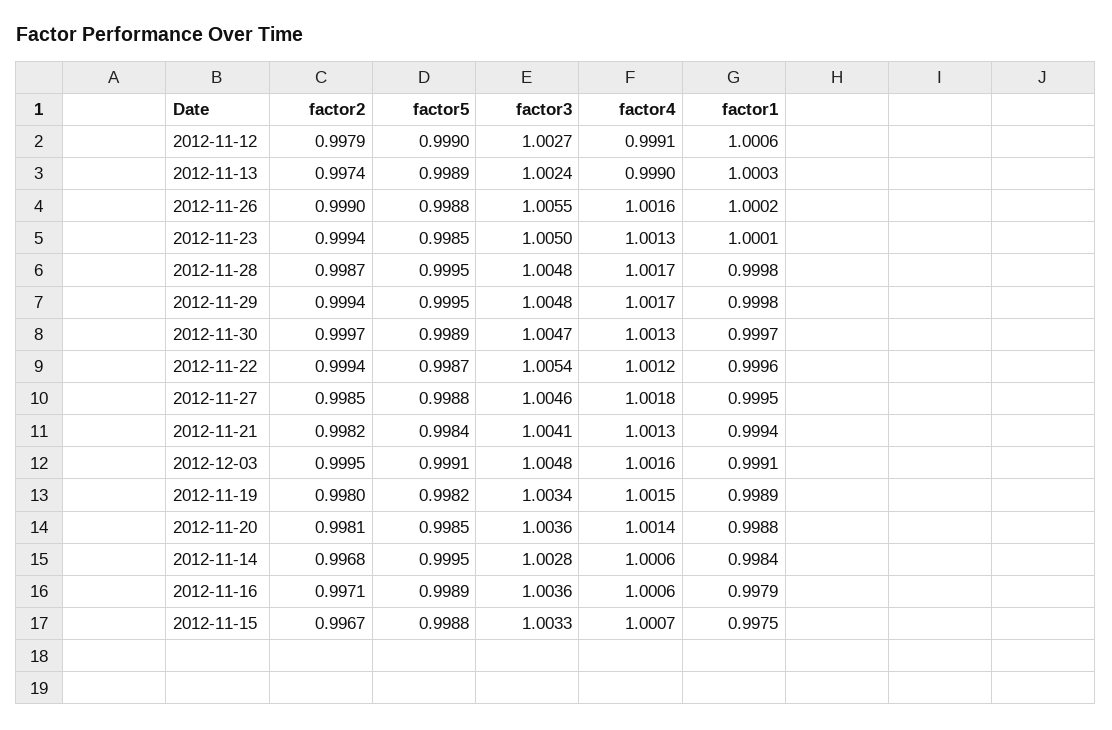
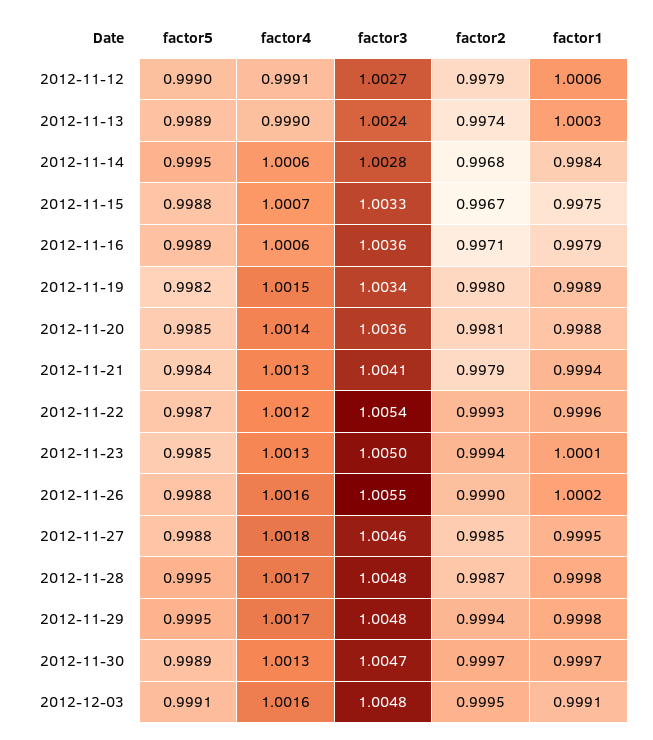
factor2, 2012-11-22: 0.9994 -> 0.9993
factor2, 2012-11-21: 0.9982 -> 0.9979

